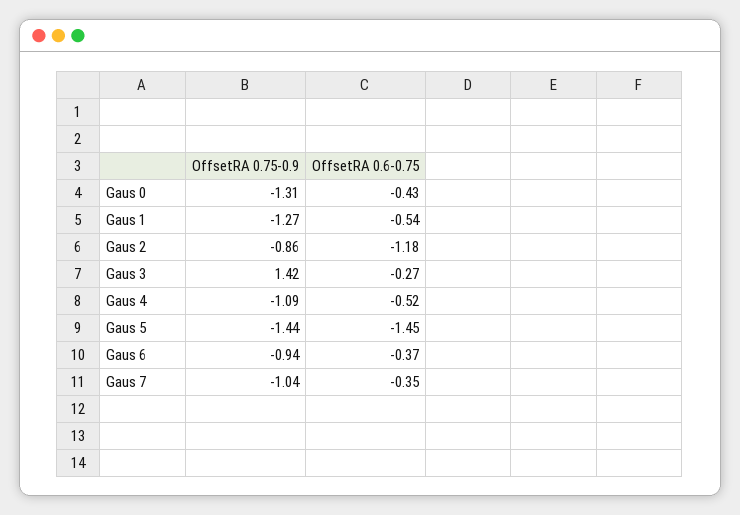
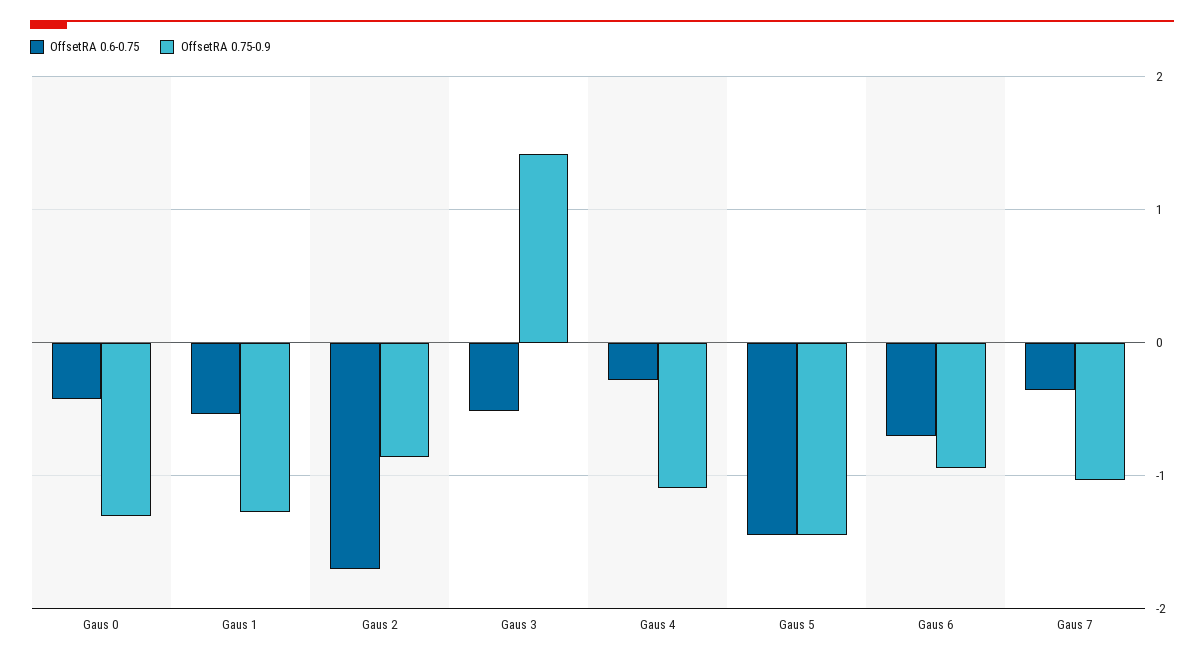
OffsetRA 0.6-0.75, Gaus 2: -1.18 -> -1.7
OffsetRA 0.6-0.75, Gaus 3: -0.27 -> -0.5
OffsetRA 0.6-0.75, Gaus 4: -0.52 -> -0.3
OffsetRA 0.6-0.75, Gaus 6: -0.37 -> -0.7

